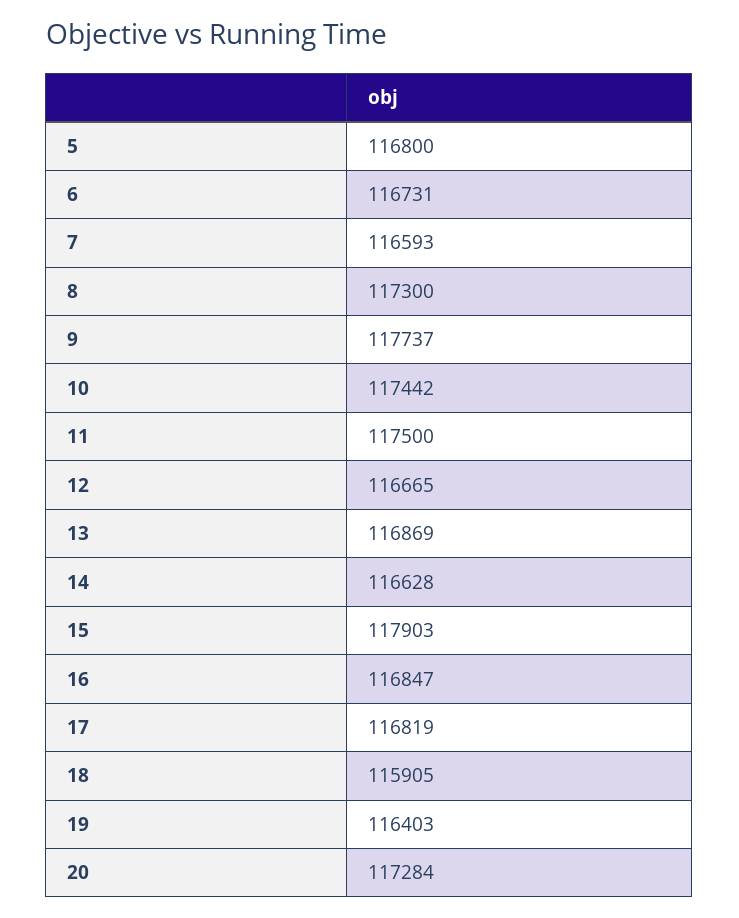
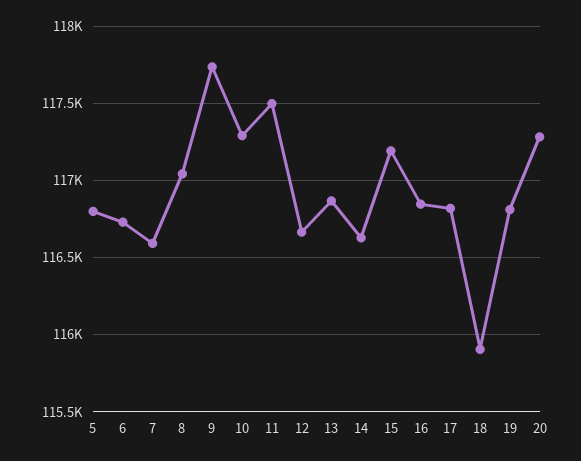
8: 117300 -> 117050
10: 117442 -> 117300
15: 117903 -> 117200
19: 116403 -> 116800

